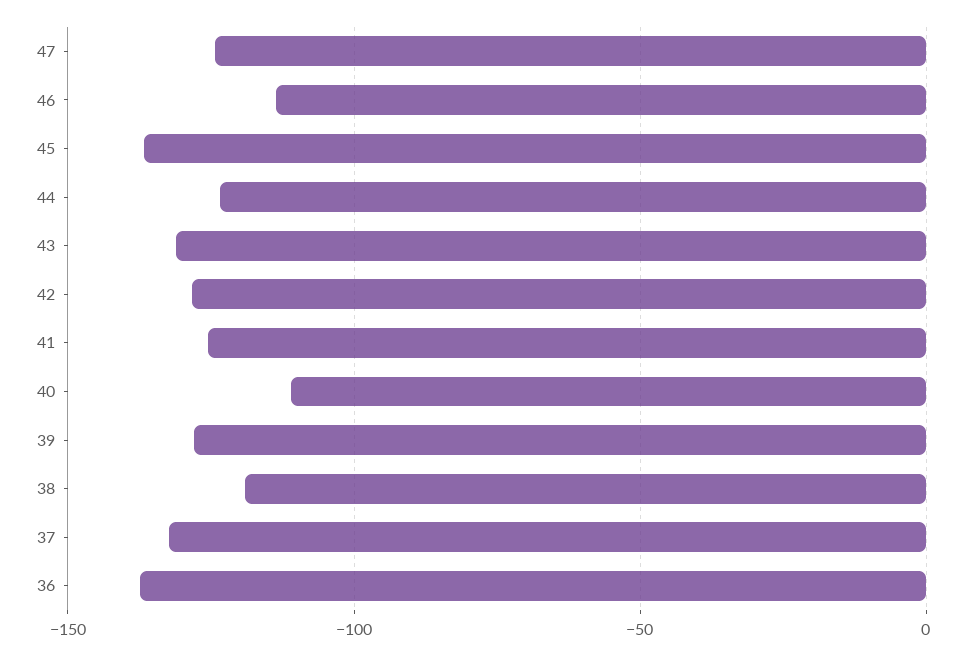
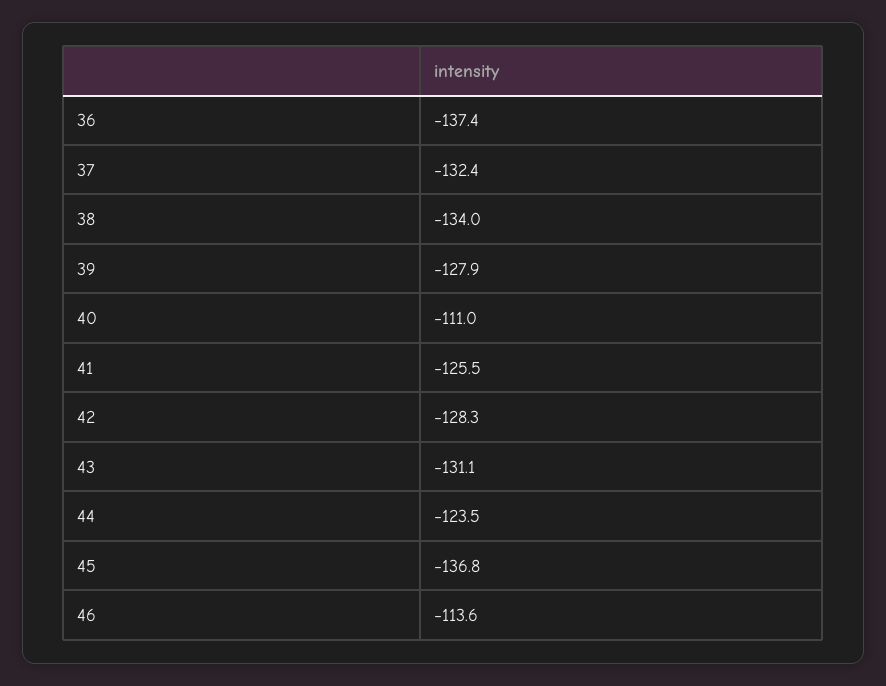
47: -125 -> none
38: -120 -> -134

